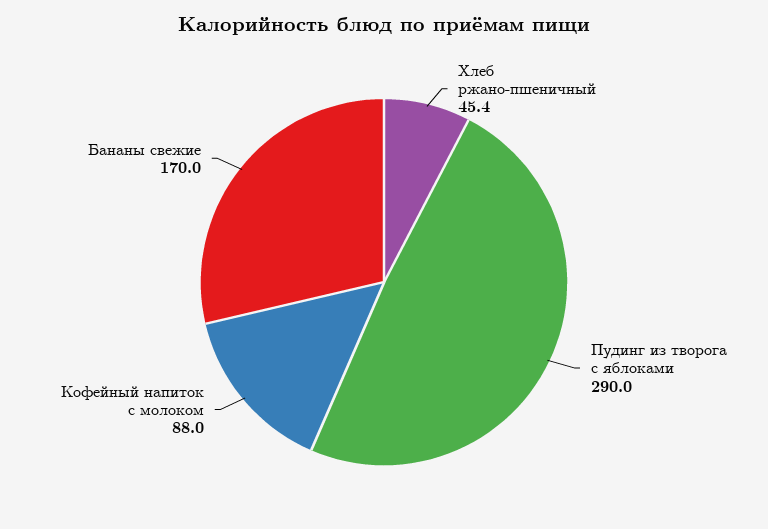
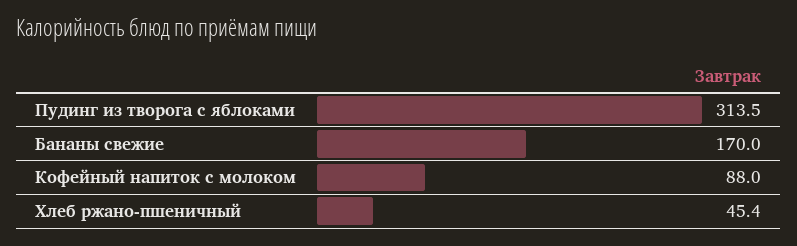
Пудинг из творога с яблоками: 290 -> 313.5

